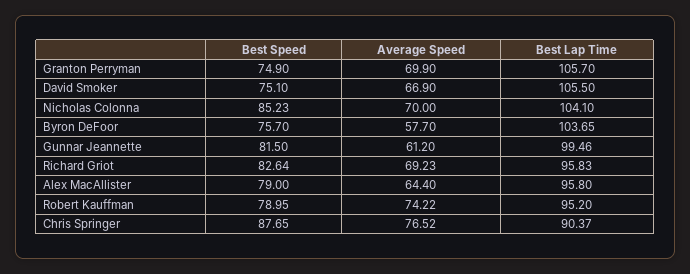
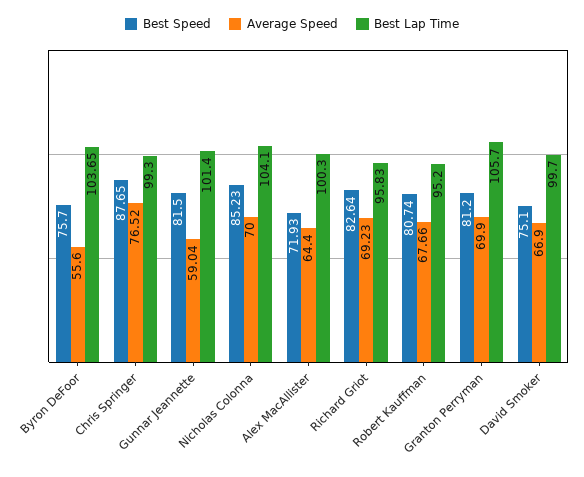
Best Speed, Granton Perryman: 74.9 -> 81.2
Best Lap Time, David Smoker: 105.5 -> 99.7
Average Speed, Byron DeFoor: 57.7 -> 55.6
Average Speed, Gunnar Jeannette: 61.2 -> 59.04
Best Lap Time, Gunnar Jeannette: 99.46 -> 101.4
Best Speed, Alex MacAllister: 79 -> 71.93
Best Lap Time, Alex MacAllister: 95.8 -> 100.3
Best Speed, Robert Kauffman: 78.95 -> 80.74
Average Speed, Robert Kauffman: 74.22 -> 67.66
Best Lap Time, Chris Springer: 90.37 -> 99.3

